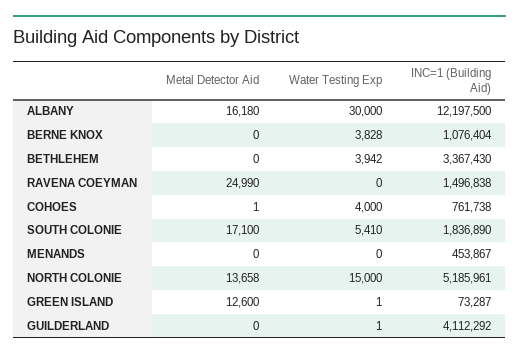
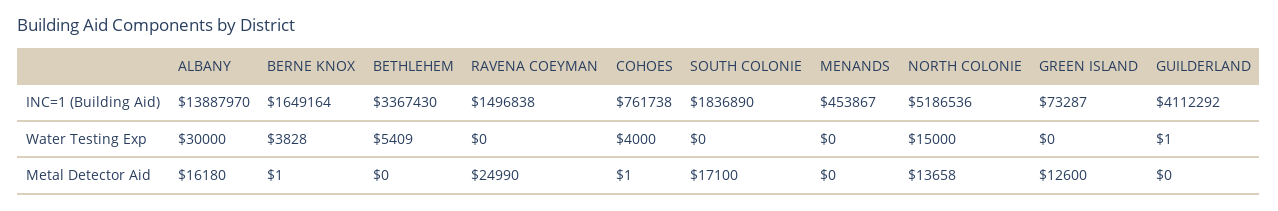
INC=1 (Building Aid), ALBANY: 12197500 -> 13887970
Metal Detector Aid, BERNE KNOX: 0 -> 1
INC=1 (Building Aid), BERNE KNOX: 1076404 -> 1649164
Water Testing Exp, BETHLEHEM: 3942 -> 5409
Water Testing Exp, SOUTH COLONIE: 5410 -> 0
INC=1 (Building Aid), NORTH COLONIE: 5185961 -> 5186536
Water Testing Exp, GREEN ISLAND: 1 -> 0

